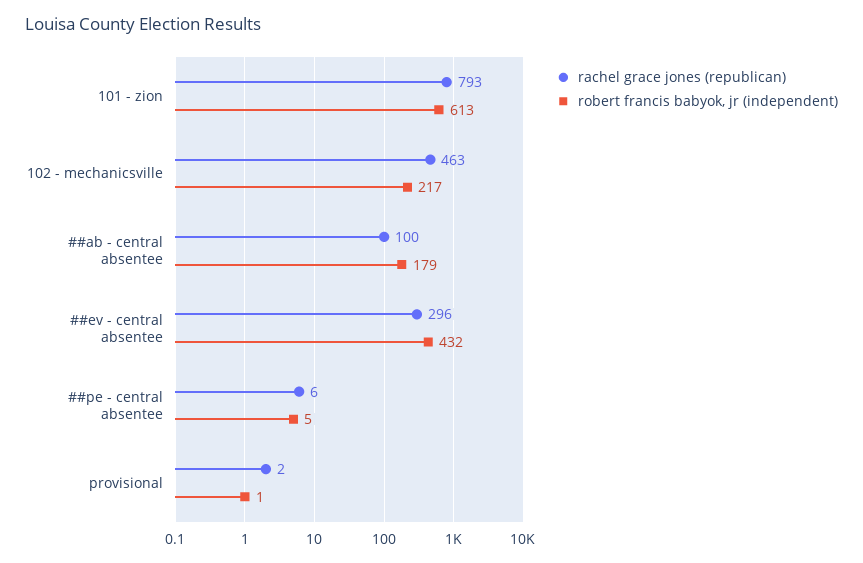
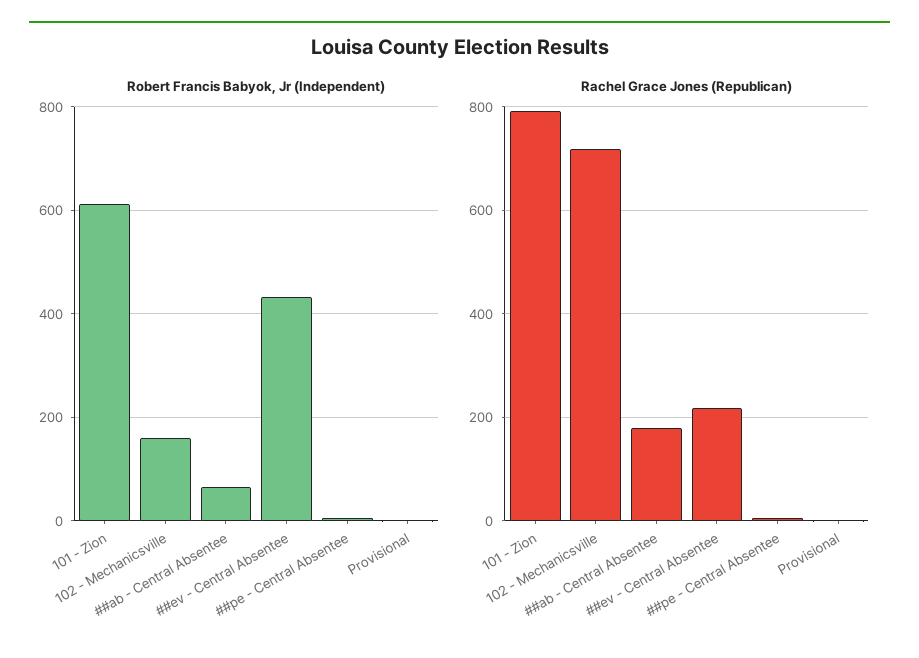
rachel grace jones (republican), 102 - mechanicsville: 463 -> 720
robert francis babyok, jr (independent), 102 - mechanicsville: 217 -> 160
rachel grace jones (republican), ##ab - central absentee: 100 -> 180
robert francis babyok, jr (independent), ##ab - central absentee: 179 -> 60
rachel grace jones (republican), ##ev - central absentee: 296 -> 220

